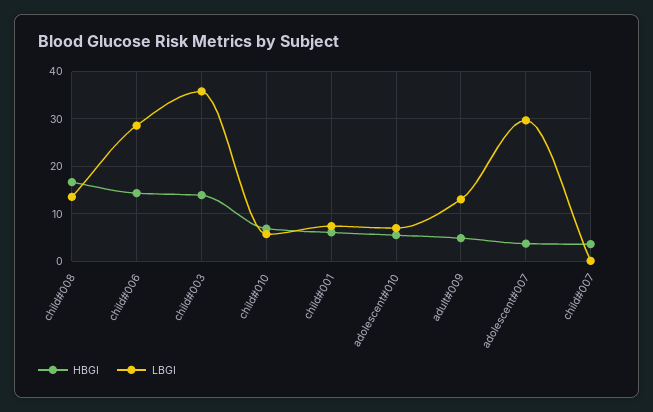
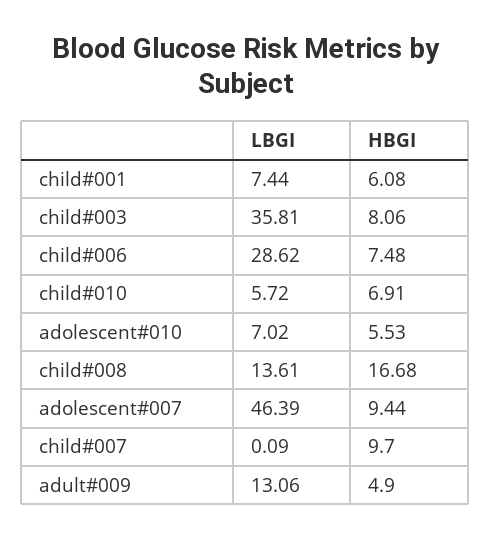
HBGI, child#006: 14 -> 7.48
HBGI, child#003: 14 -> 8.06
HBGI, adolescent#007: 4 -> 9.44
LBGI, adolescent#007: 30 -> 46.39
HBGI, child#007: 4 -> 9.7

